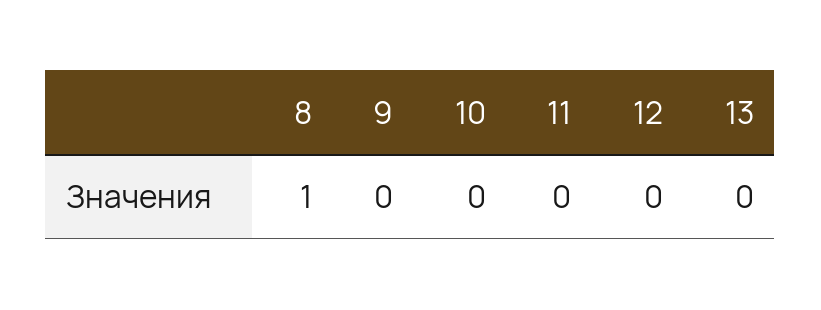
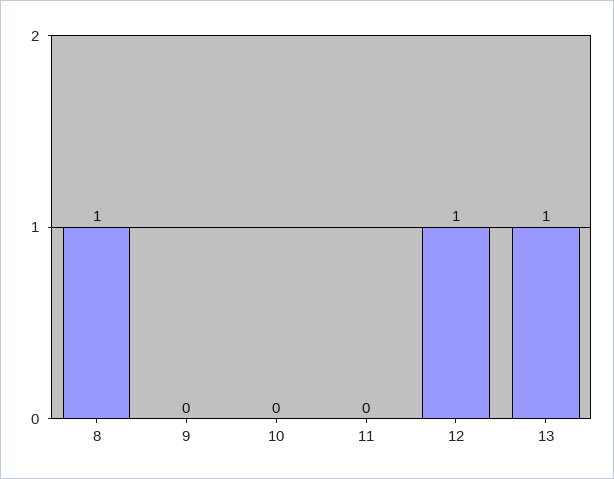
12: 0 -> 1
13: 0 -> 1

